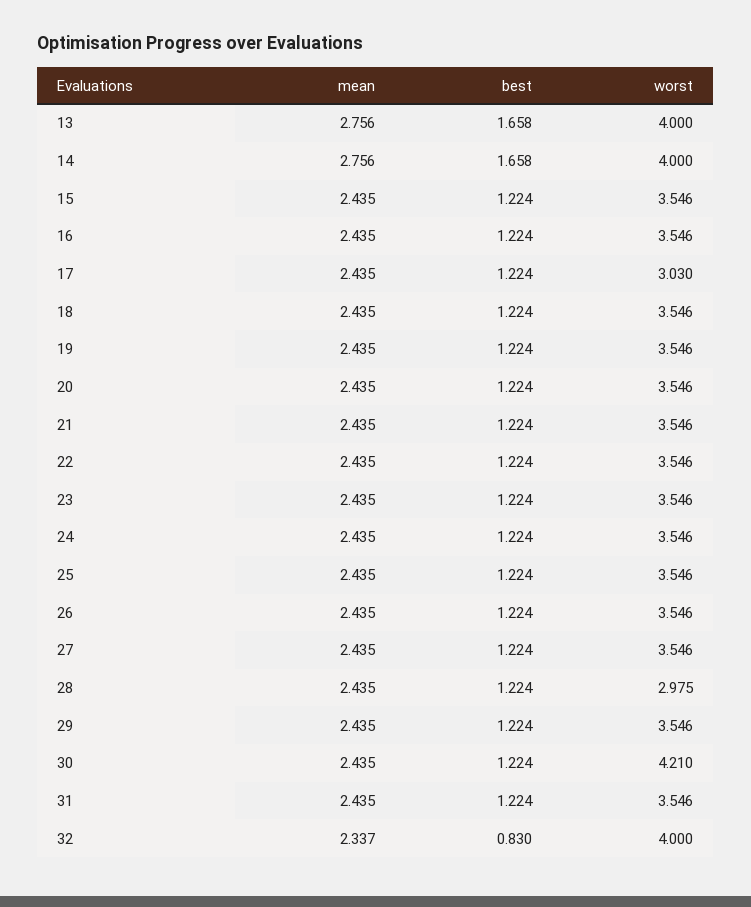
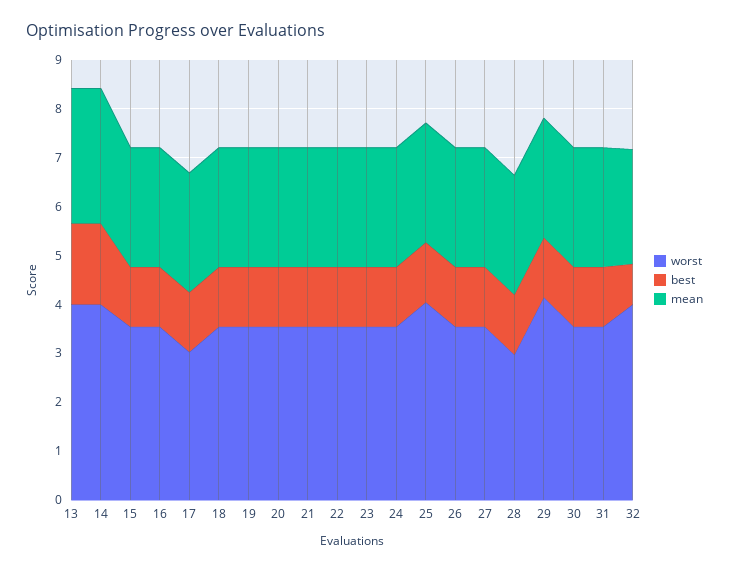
worst, 25: 3.546 -> 4
worst, 29: 3.546 -> 4.2
worst, 30: 4.21 -> 3.6

